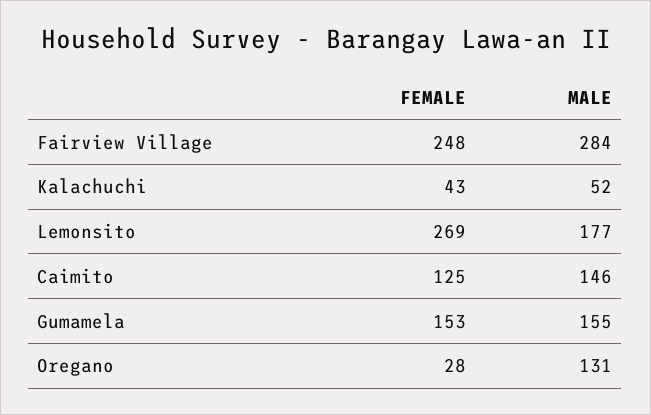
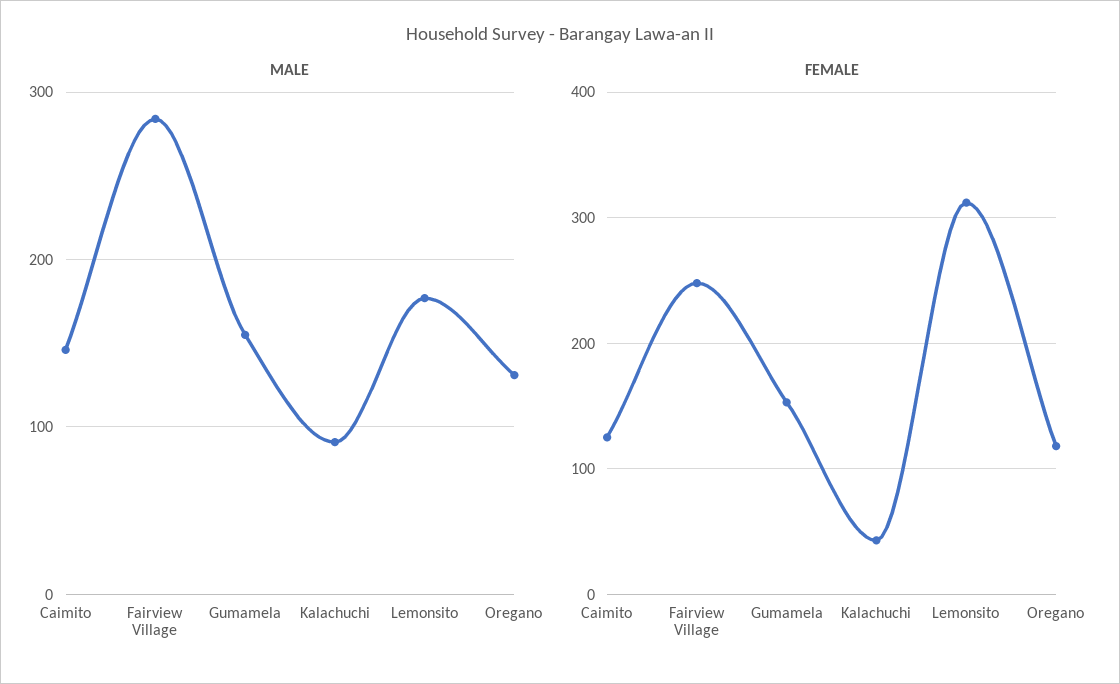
MALE, Kalachuchi: 52 -> 90
FEMALE, Lemonsito: 269 -> 310
FEMALE, Oregano: 28 -> 120

